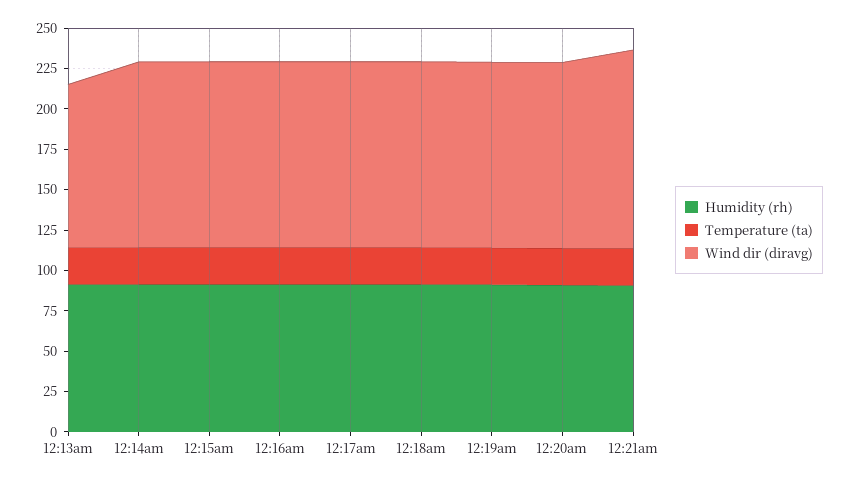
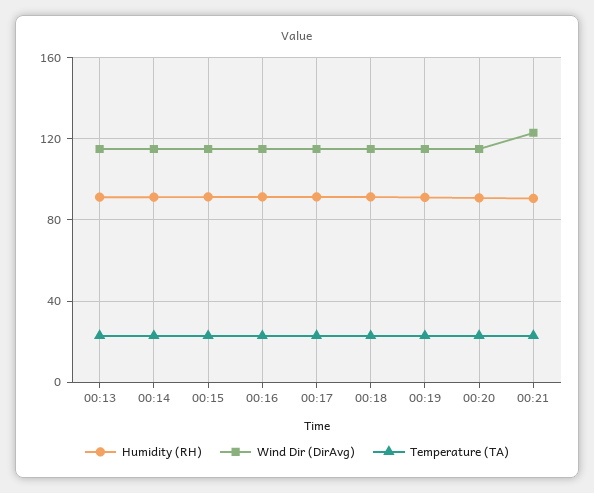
Wind dir (diravg), 12:13am: 100 -> 115

